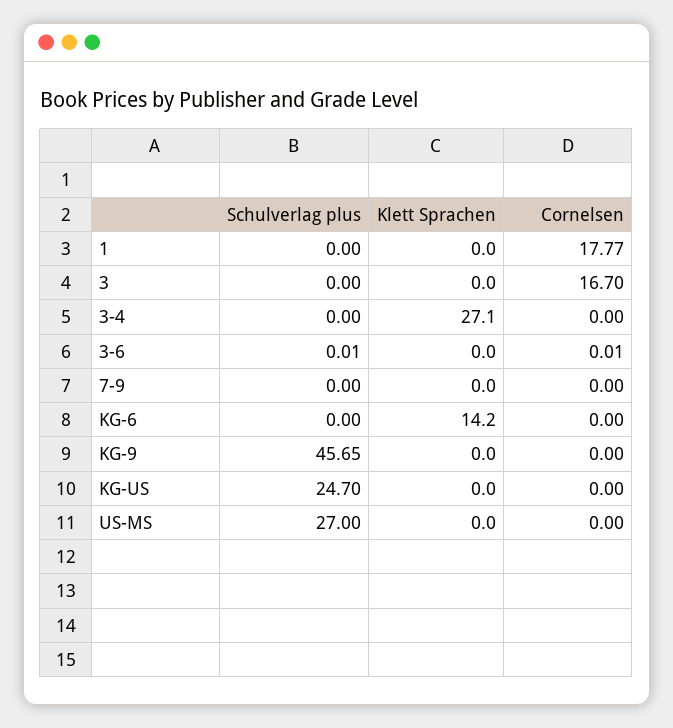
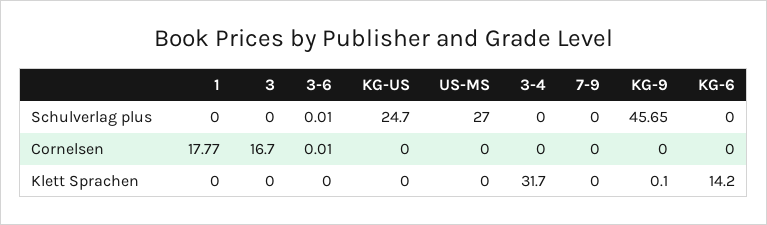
Klett Sprachen, 3-4: 27.1 -> 31.7
Klett Sprachen, KG-9: 0 -> 0.1

